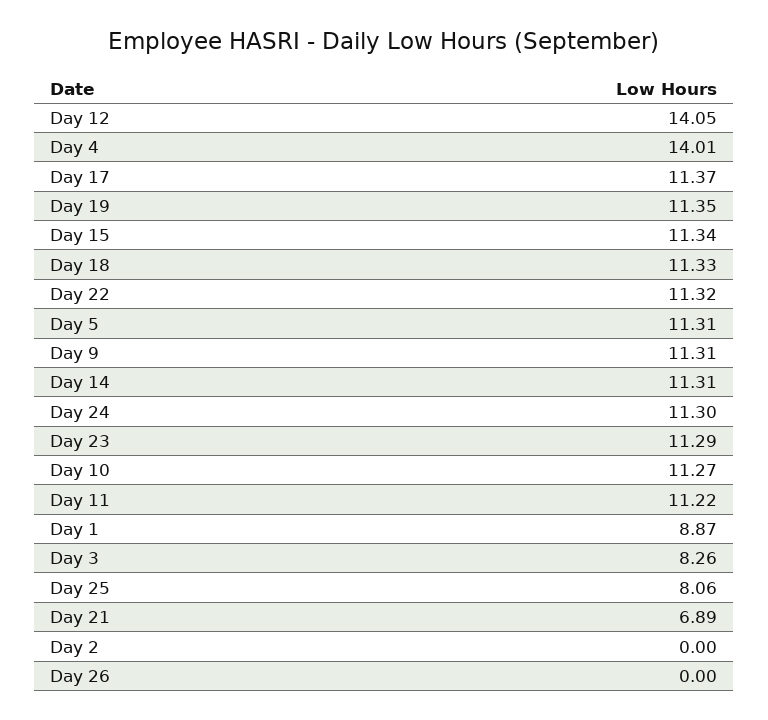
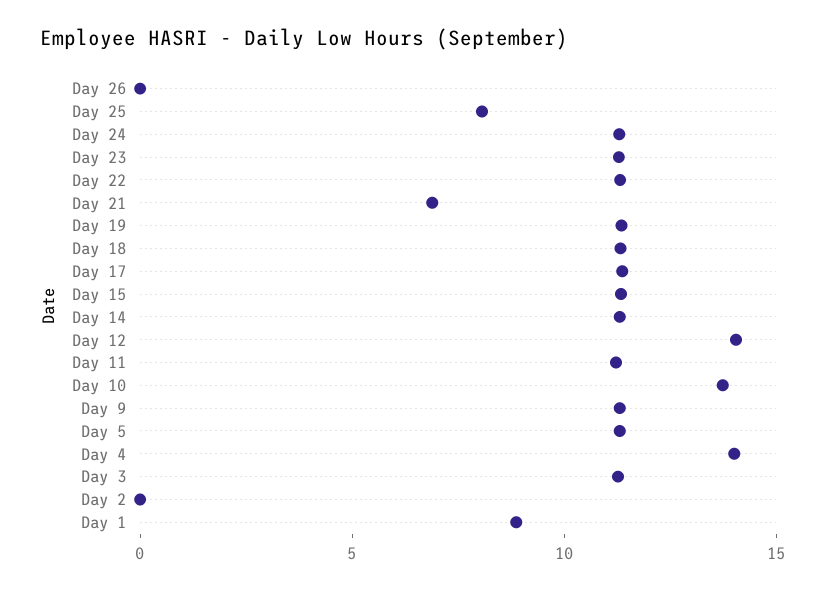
Day 10: 11.27 -> 14
Day 3: 8.26 -> 11

